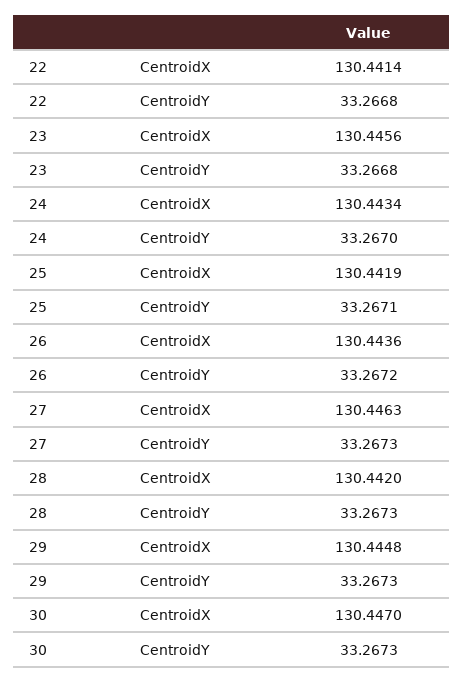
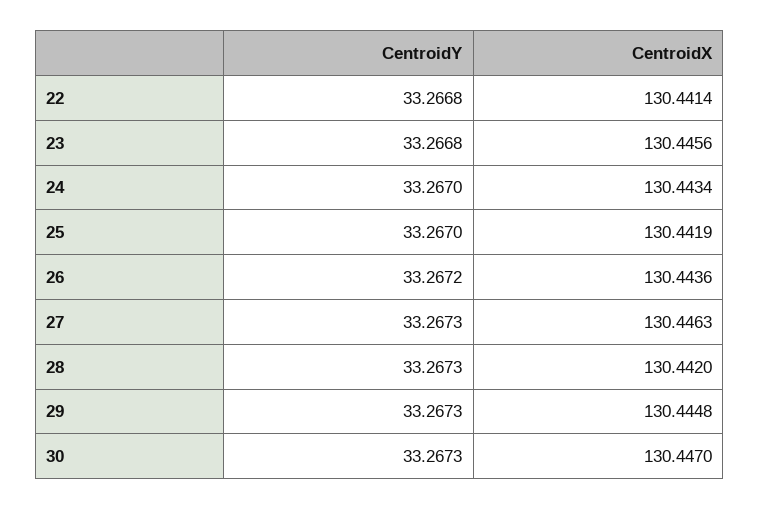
25, CentroidY: 33.2671 -> 33.267

